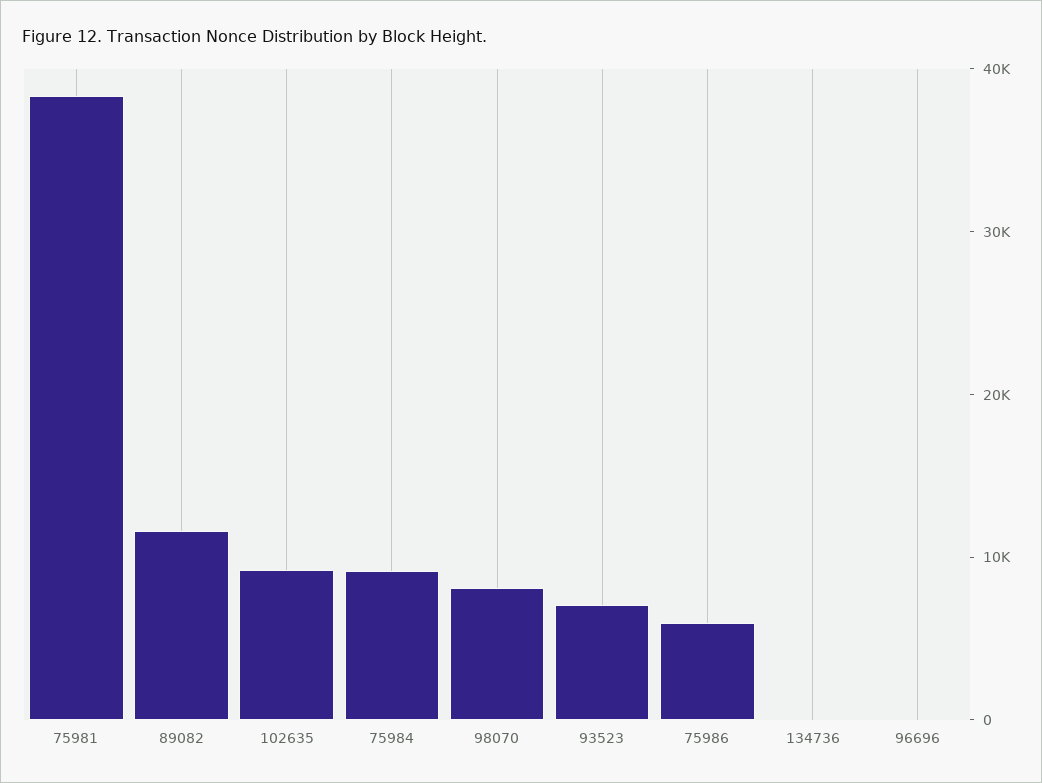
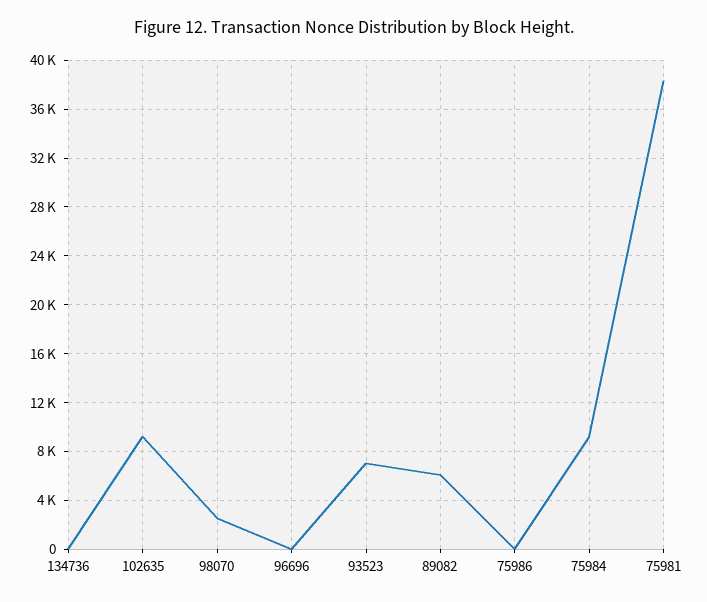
89082: 12000 -> 6000
98070: 8000 -> 2500
75986: 6000 -> 0

